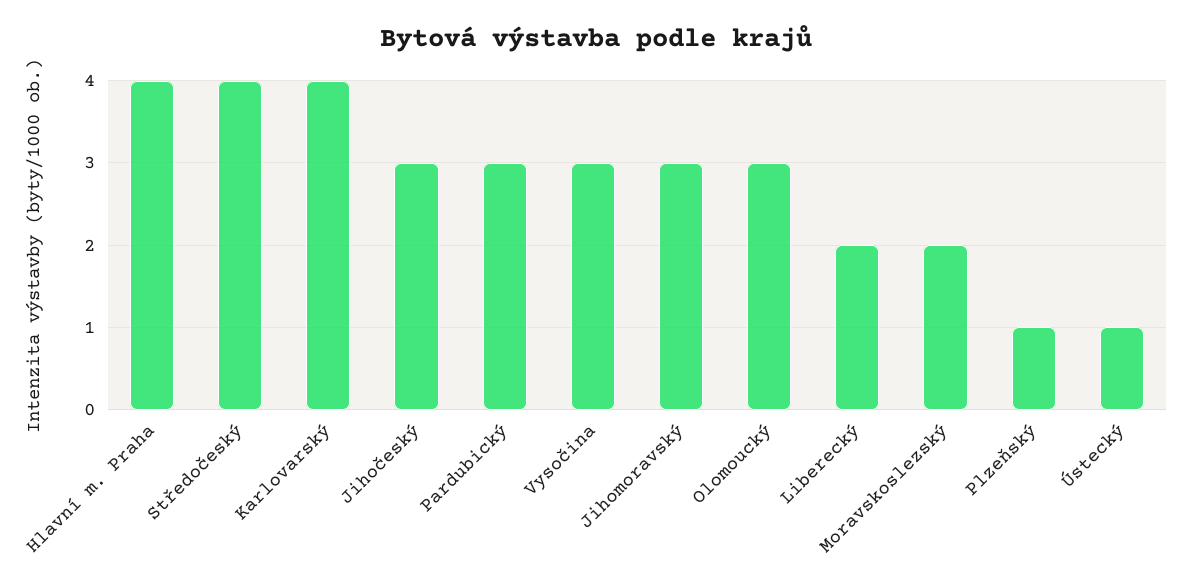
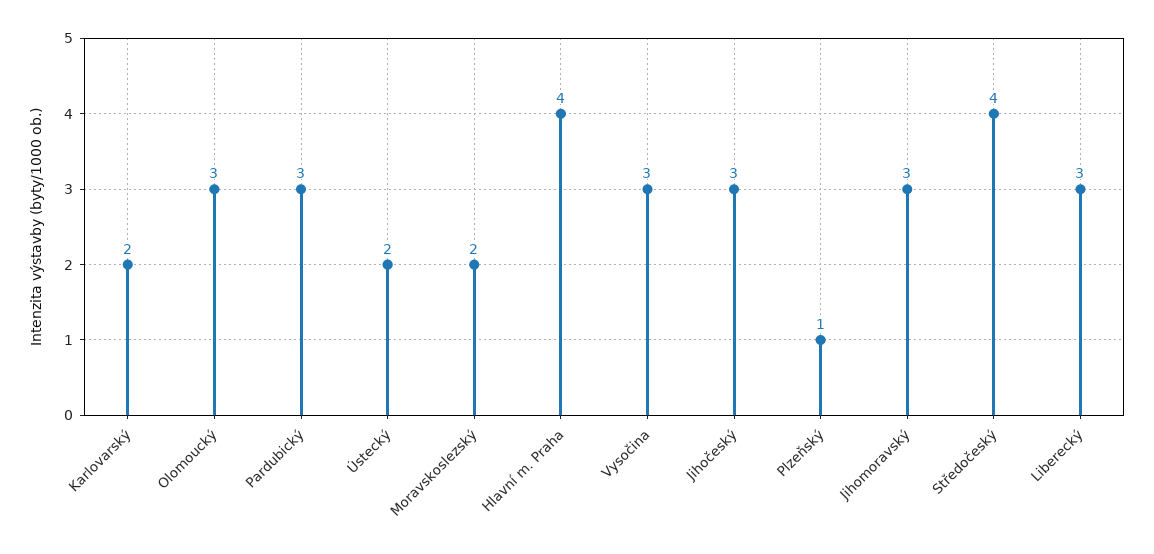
Karlovarský: 4 -> 2
Liberecký: 2 -> 3
Ústecký: 1 -> 2

